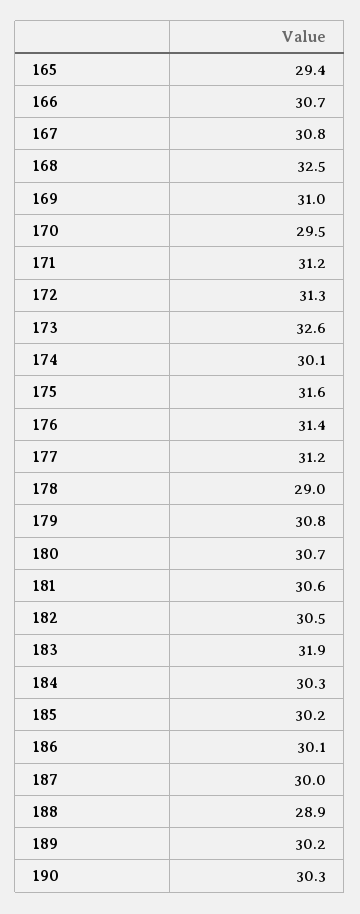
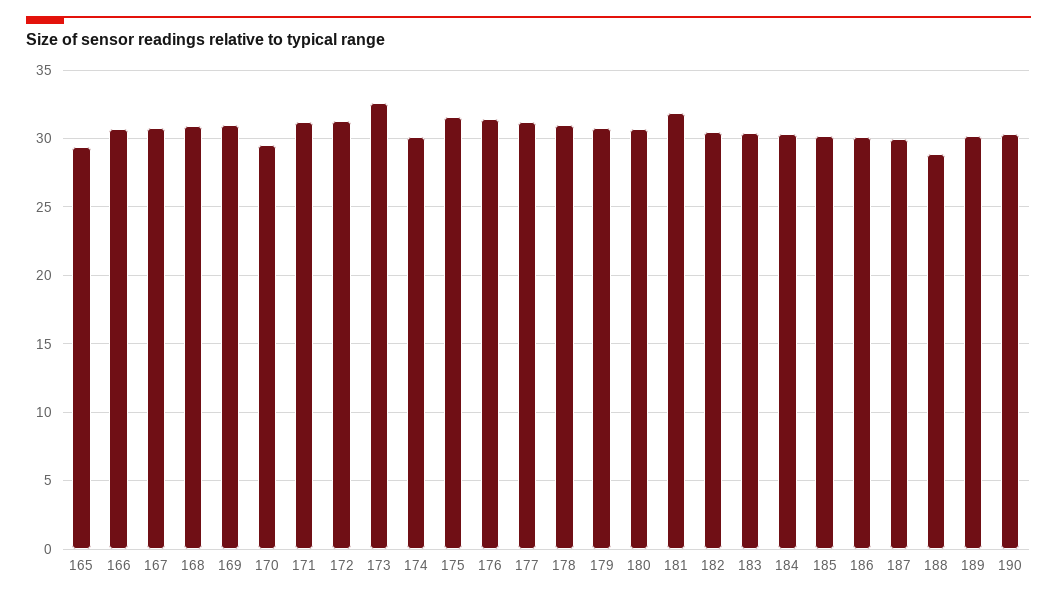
168: 32.5 -> 31
178: 29 -> 31
181: 30.6 -> 32
183: 31.9 -> 30.5

